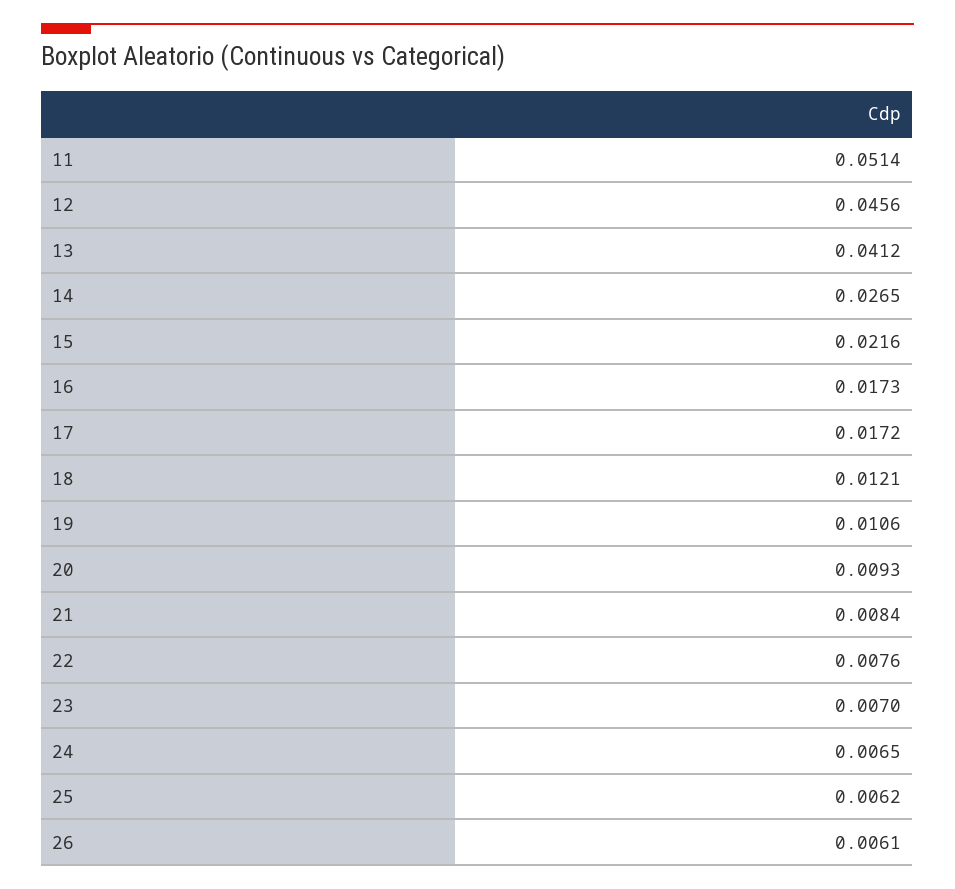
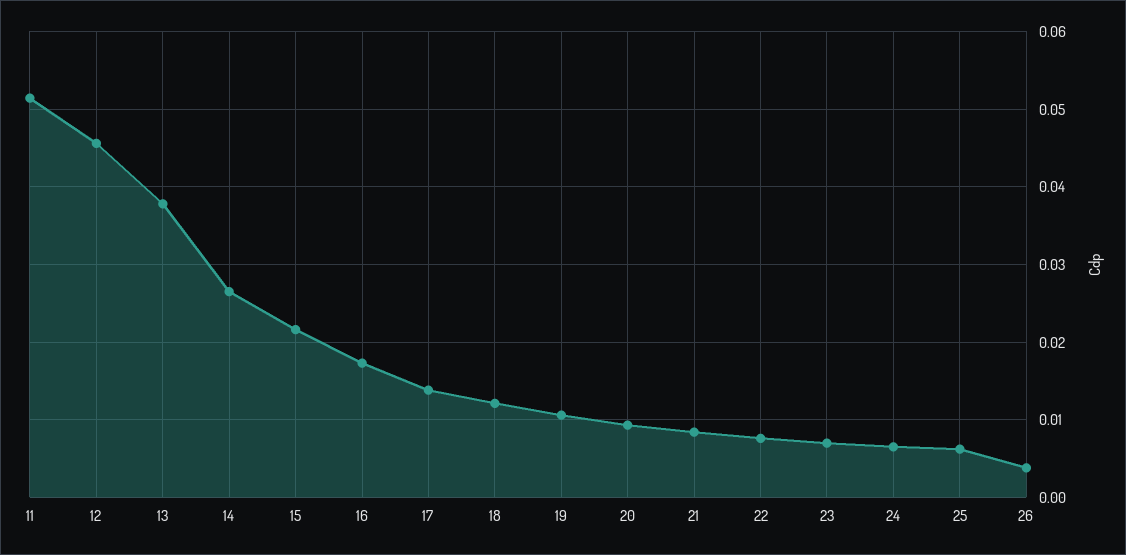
13: 0.0412 -> 0.038
17: 0.0172 -> 0.014
26: 0.0061 -> 0.004

